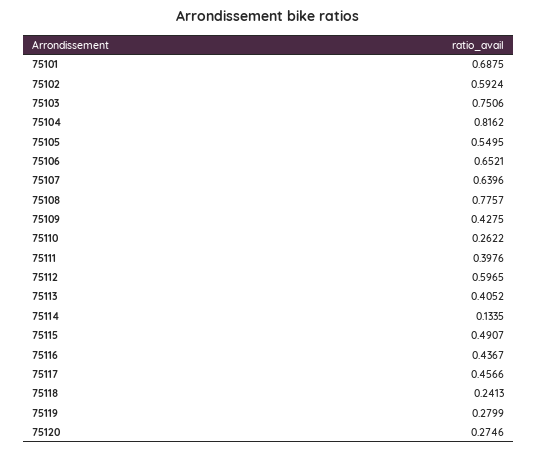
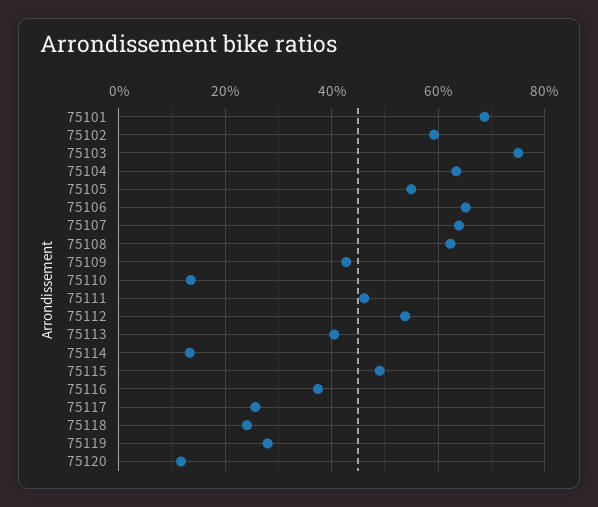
75104: 0.8162 -> 0.64
75108: 0.7757 -> 0.62
75110: 0.2622 -> 0.14
75111: 0.3976 -> 0.46
75112: 0.5965 -> 0.54
75116: 0.4367 -> 0.38
75117: 0.4566 -> 0.26
75120: 0.2746 -> 0.12

